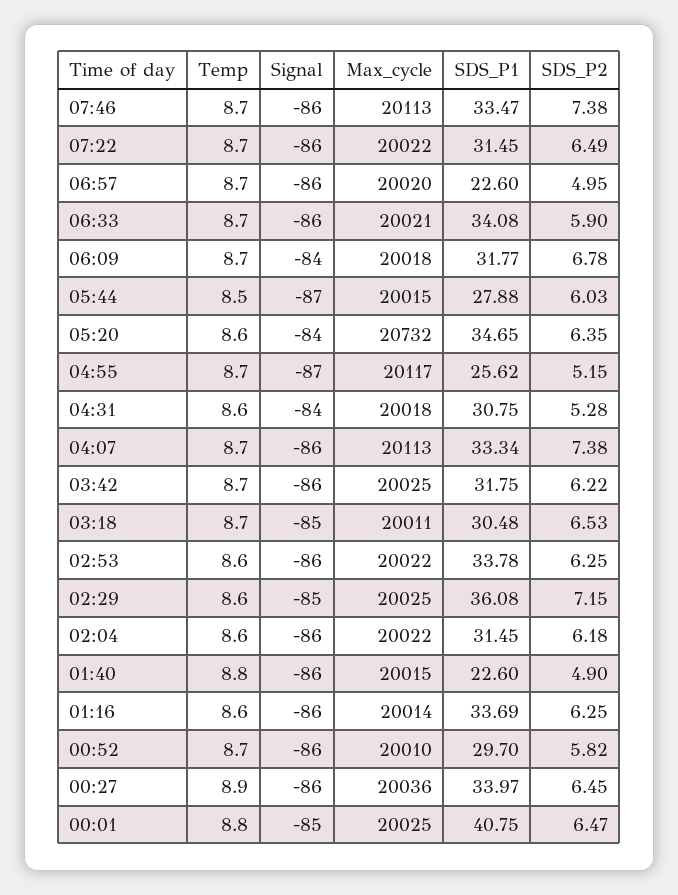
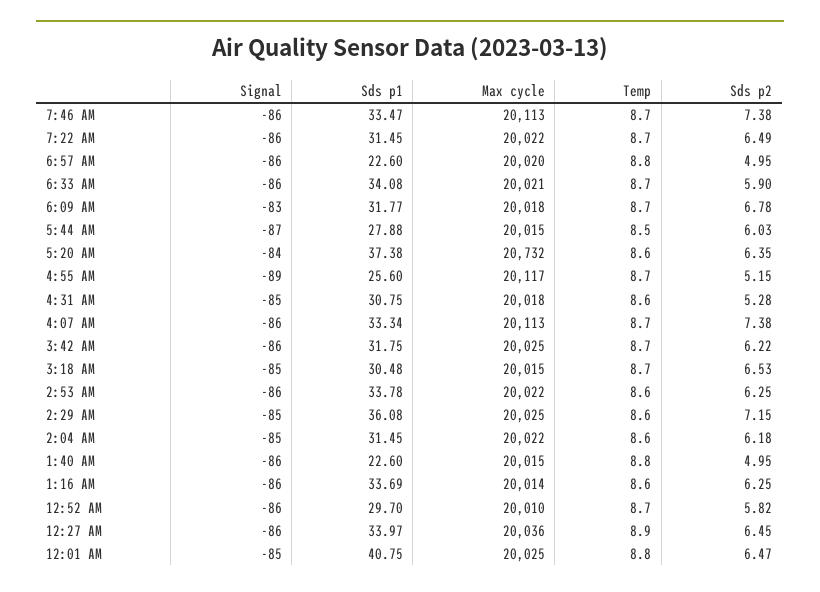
Temp, 06:57: 8.7 -> 8.8
Signal, 06:09: -84 -> -83
SDS_P1, 05:20: 34.65 -> 37.38
Signal, 04:55: -87 -> -89
SDS_P1, 04:55: 25.62 -> 25.6
Signal, 04:31: -84 -> -85
Max_cycle, 03:18: 20011 -> 20015
Signal, 02:04: -86 -> -85
SDS_P2, 01:40: 4.9 -> 4.95

